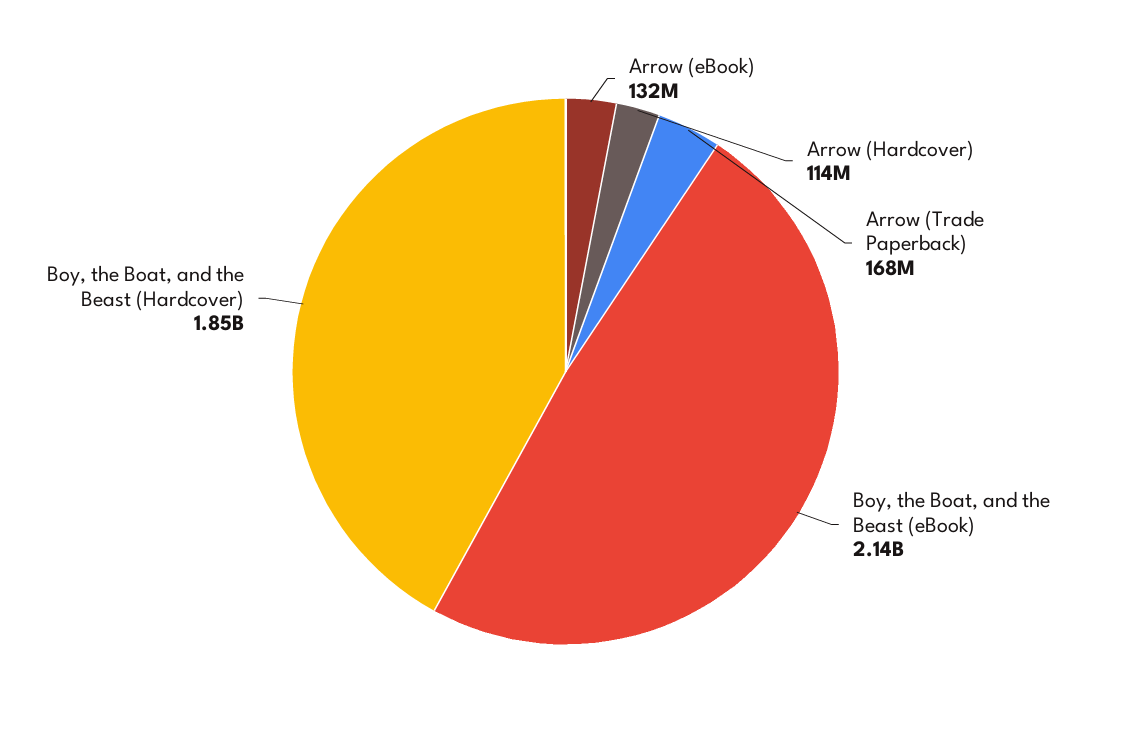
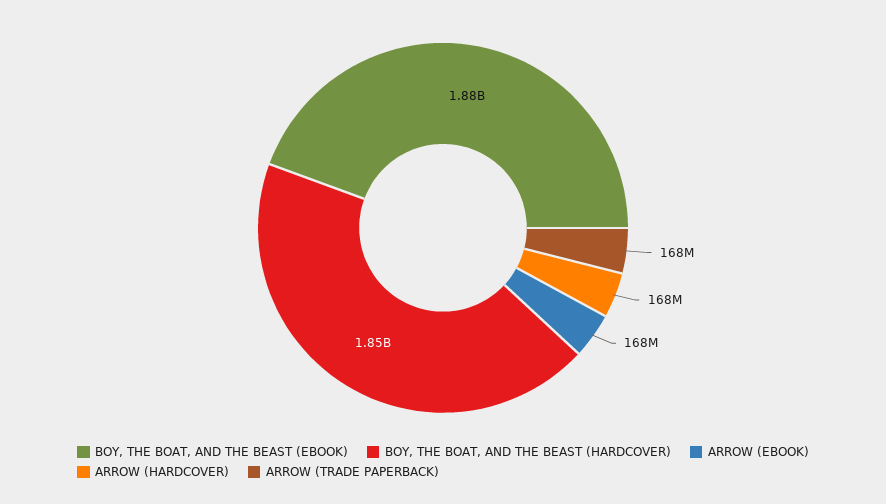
Arrow (eBook): 132000000 -> 168000000
Arrow (Hardcover): 114000000 -> 168000000
Boy, the Boat, and the Beast (eBook): 2140000000 -> 1880000000

